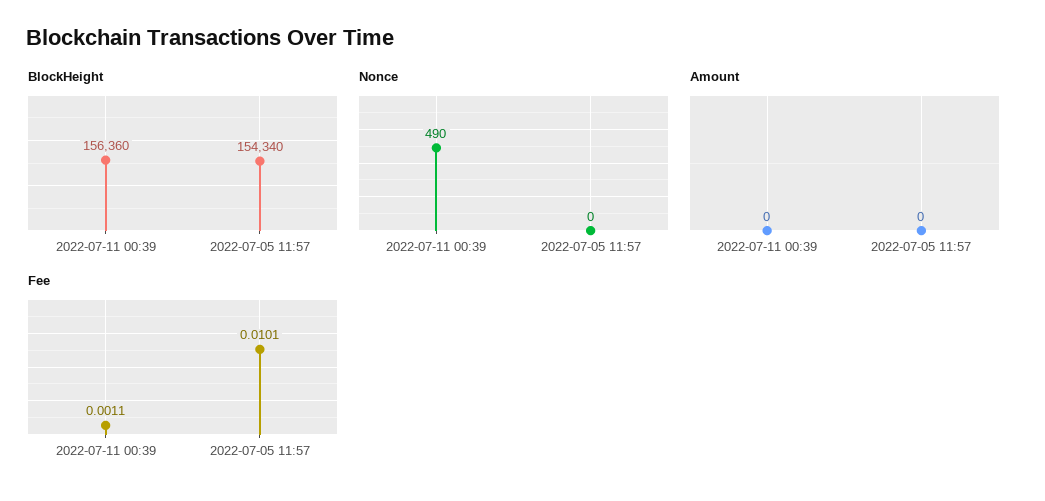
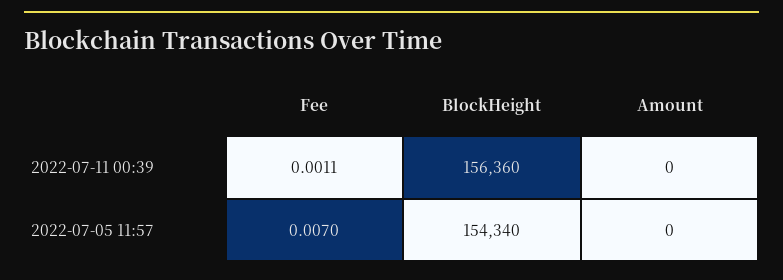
Nonce, 2022-07-11 00:39: 490 -> none
Nonce, 2022-07-05 11:57: 0 -> none
Fee, 2022-07-05 11:57: 0.0101 -> 0.007

